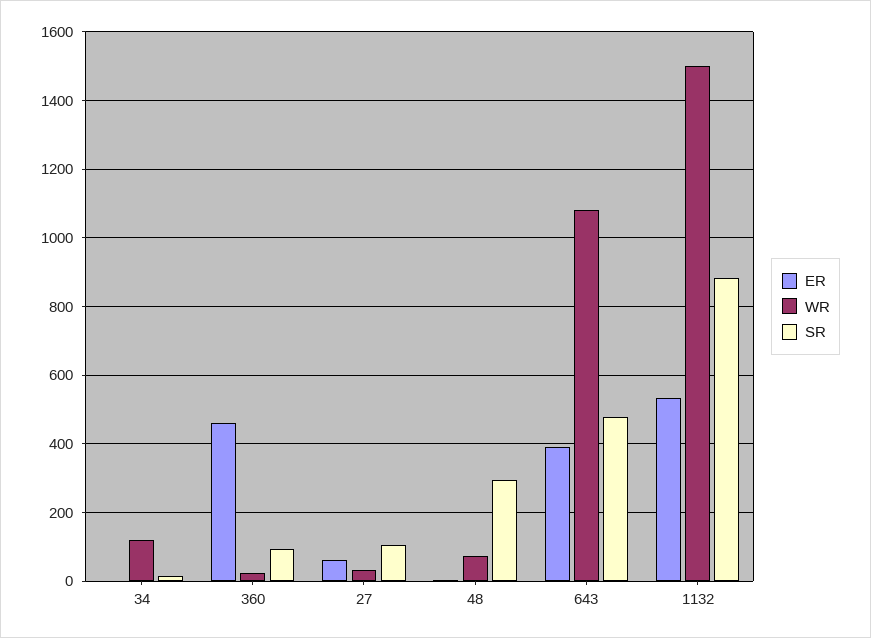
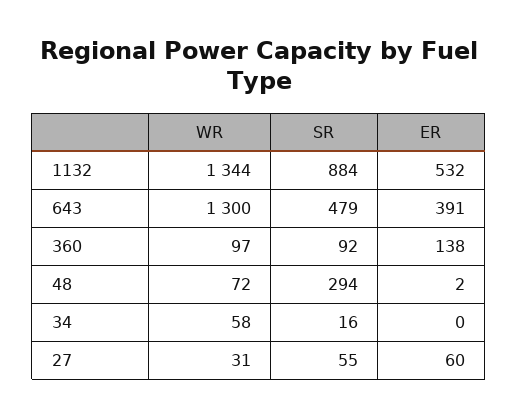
WR, 34: 120 -> 58
ER, 360: 460 -> 138
WR, 360: 20 -> 97
SR, 27: 100 -> 55
WR, 643: 1080 -> 1300
WR, 1132: 1500 -> 1344

